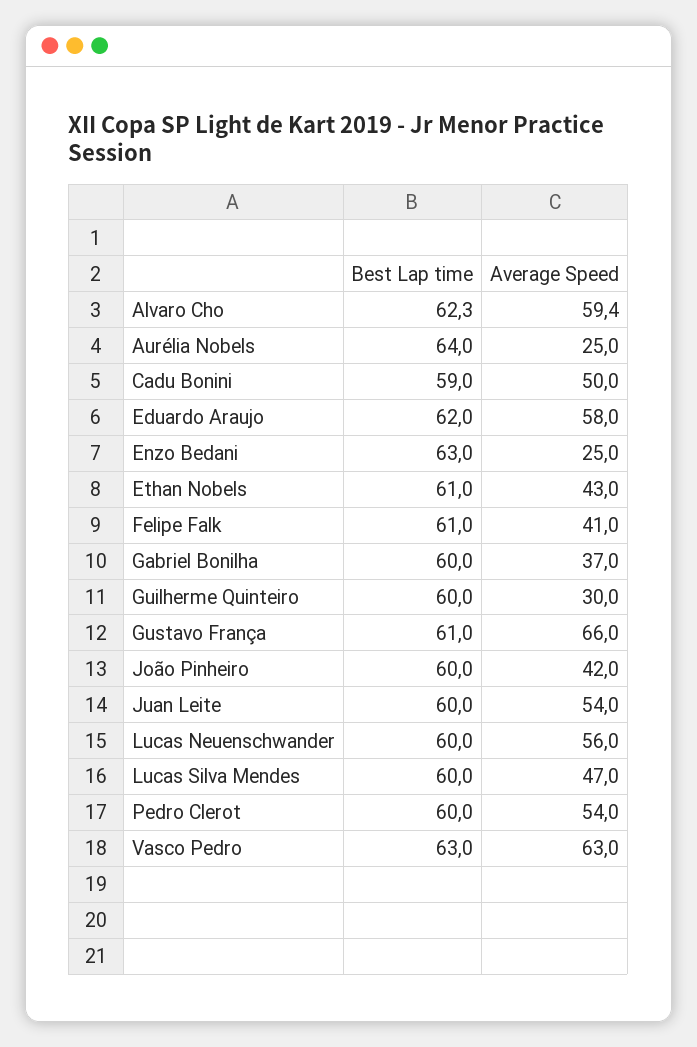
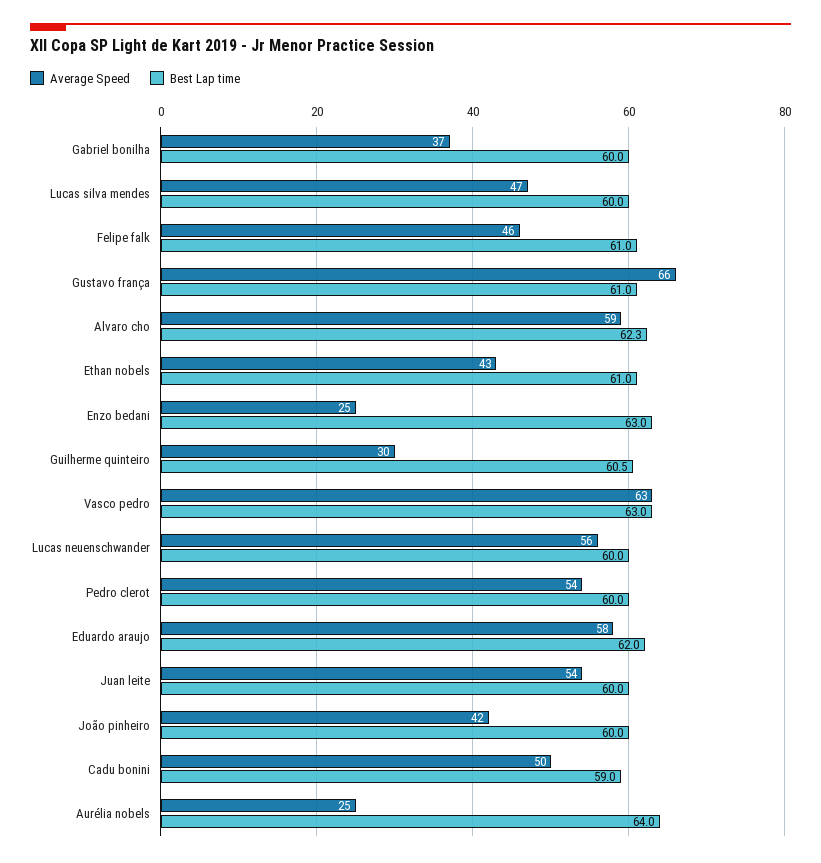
Average Speed, Felipe Falk: 41 -> 46
Best Lap time, Guilherme Quinteiro: 60 -> 60.5

